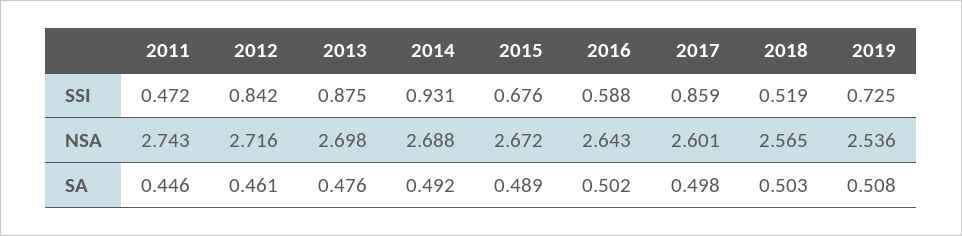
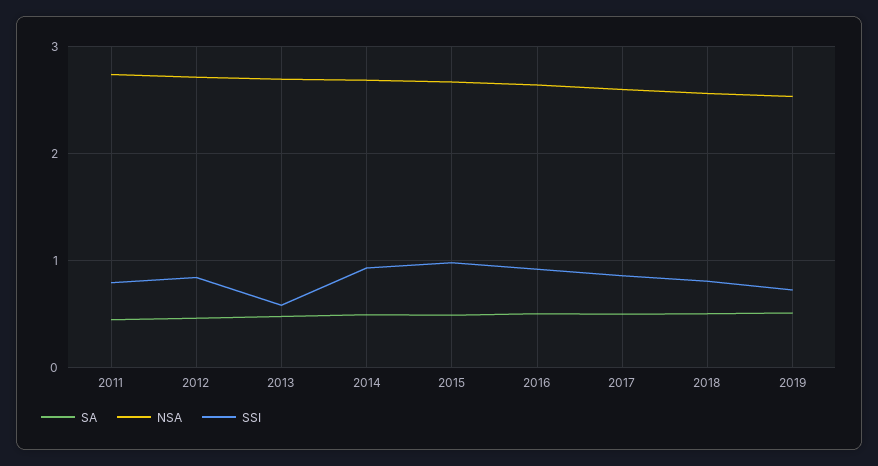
SSI, 2011: 0.472 -> 0.8
SSI, 2013: 0.875 -> 0.6
SSI, 2015: 0.676 -> 1
SSI, 2016: 0.588 -> 0.9
SSI, 2018: 0.519 -> 0.8

